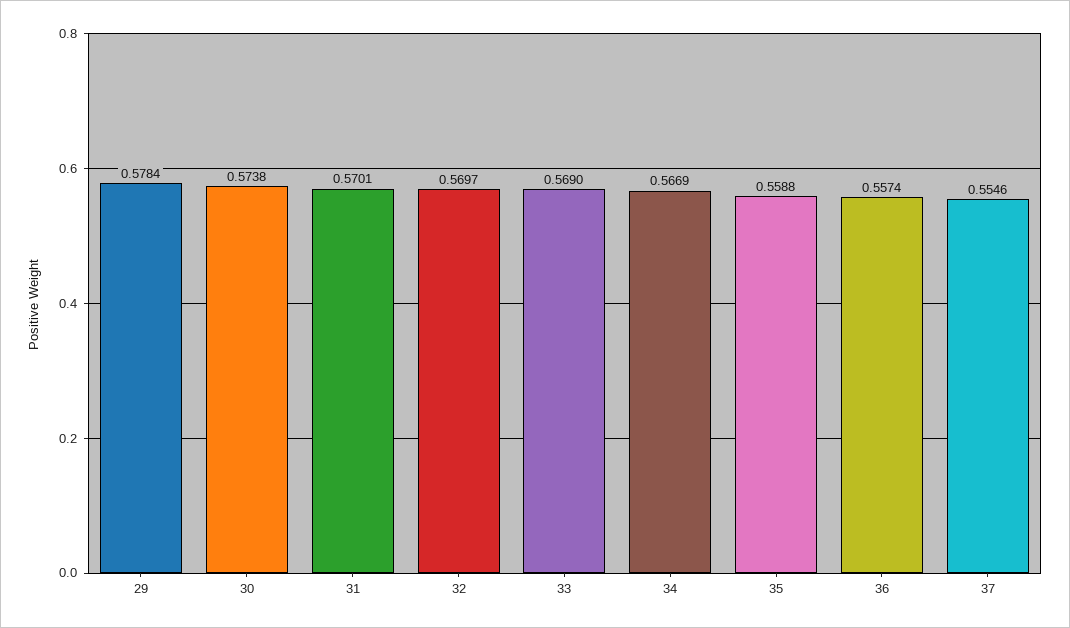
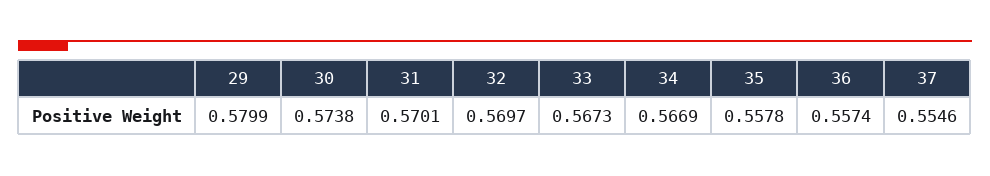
29: 0.5784 -> 0.5799
33: 0.569 -> 0.5673
35: 0.5588 -> 0.5578

